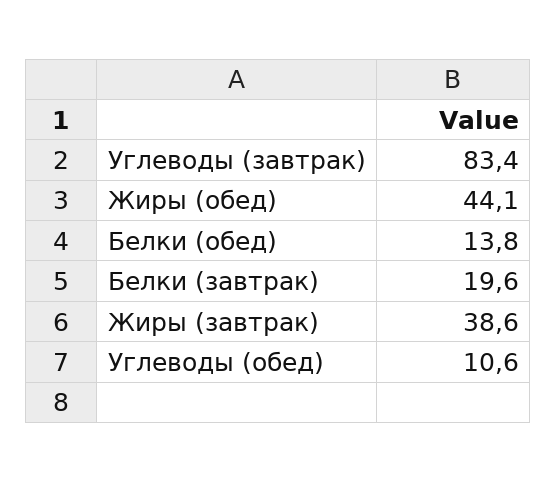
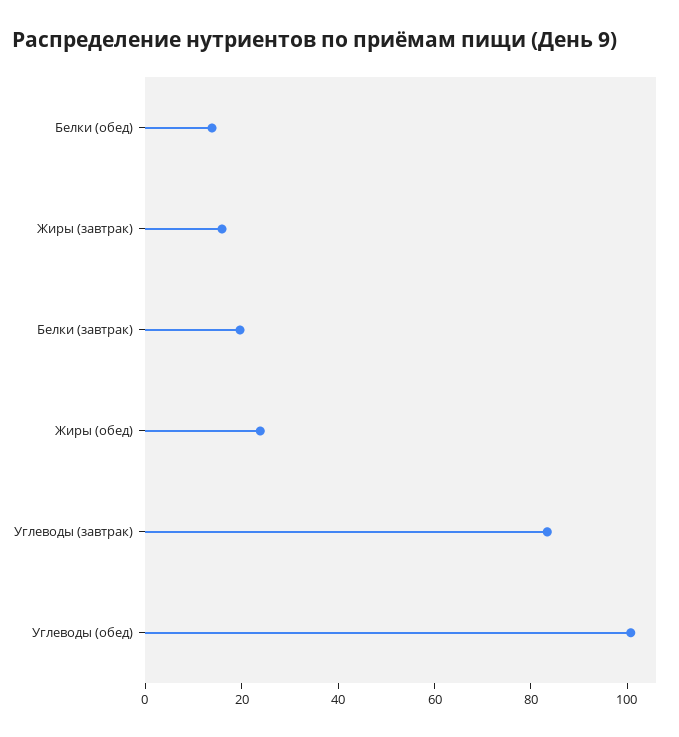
Жиры (обед): 44.1 -> 25
Жиры (завтрак): 38.6 -> 15
Углеводы (обед): 10.6 -> 100

